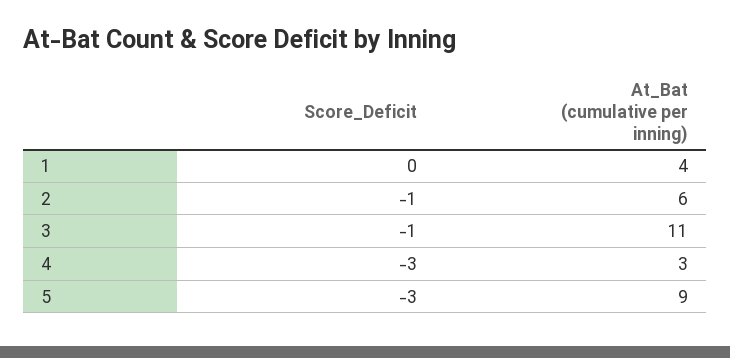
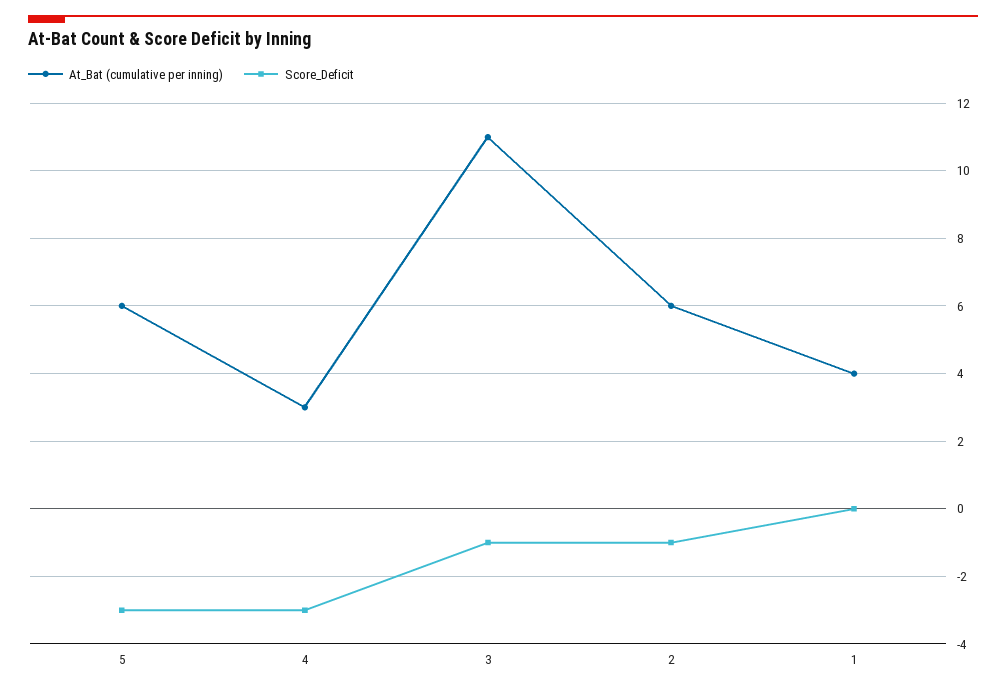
At_Bat (cumulative per inning), 5: 9 -> 6

